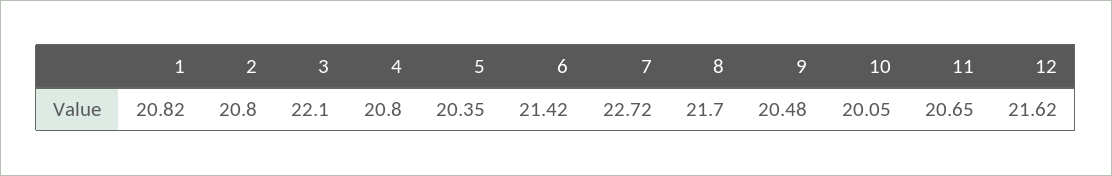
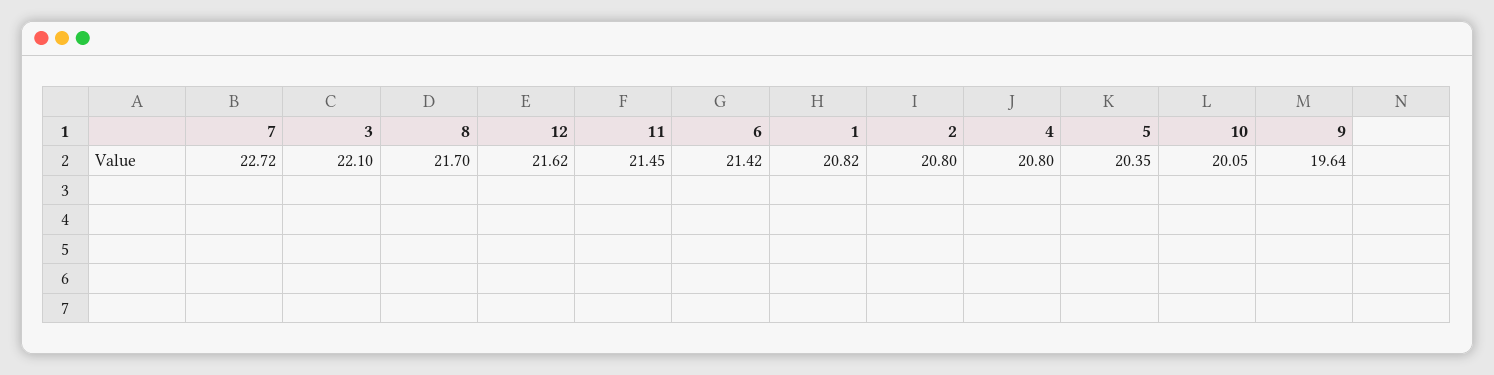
9: 20.48 -> 19.64
11: 20.65 -> 21.45

